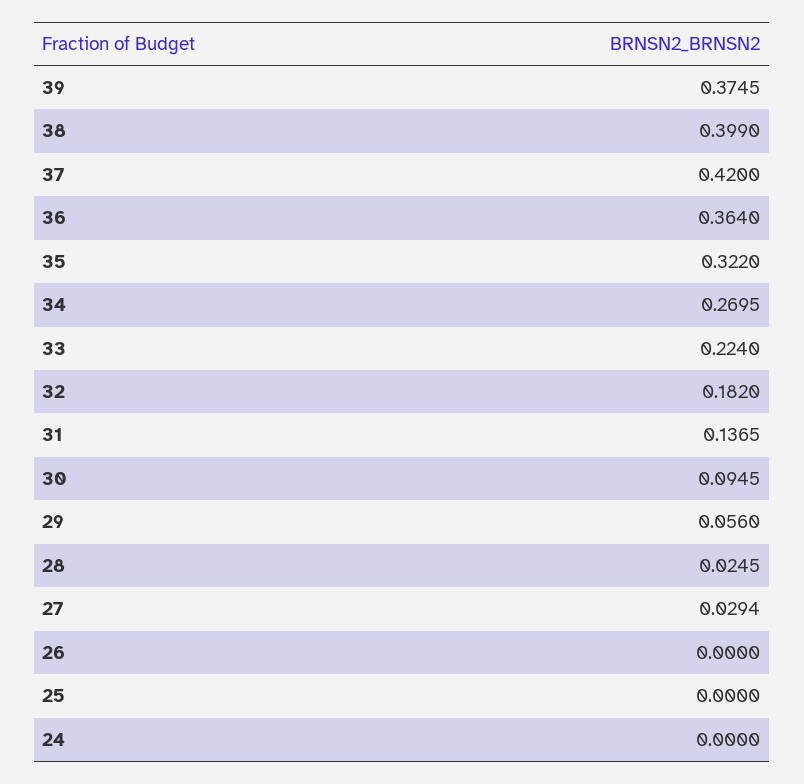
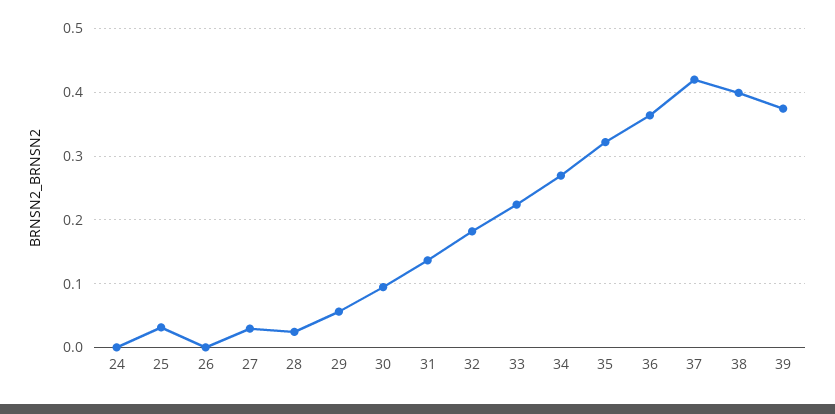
25: 0 -> 0.03

